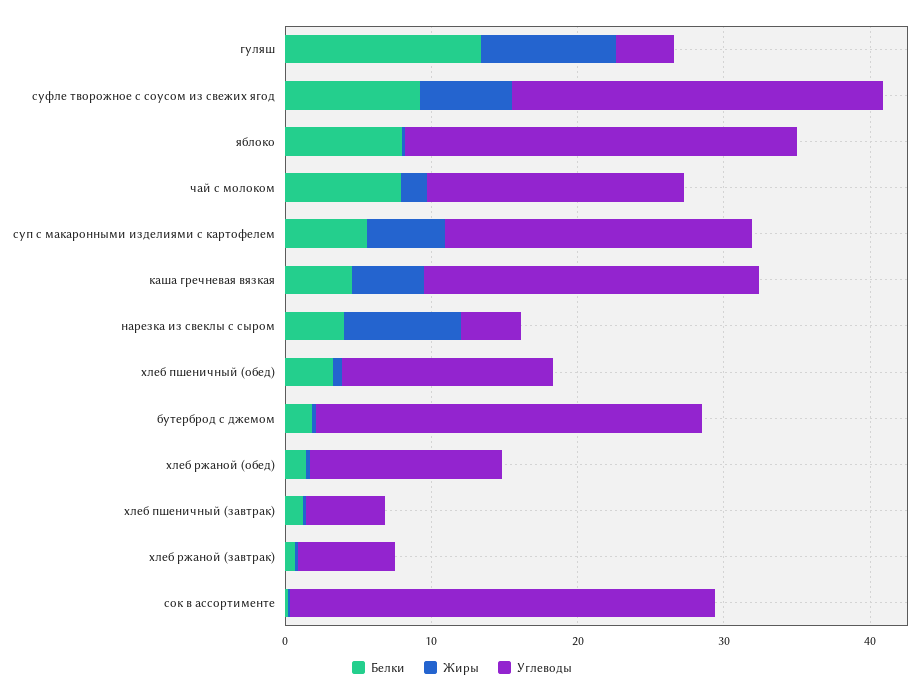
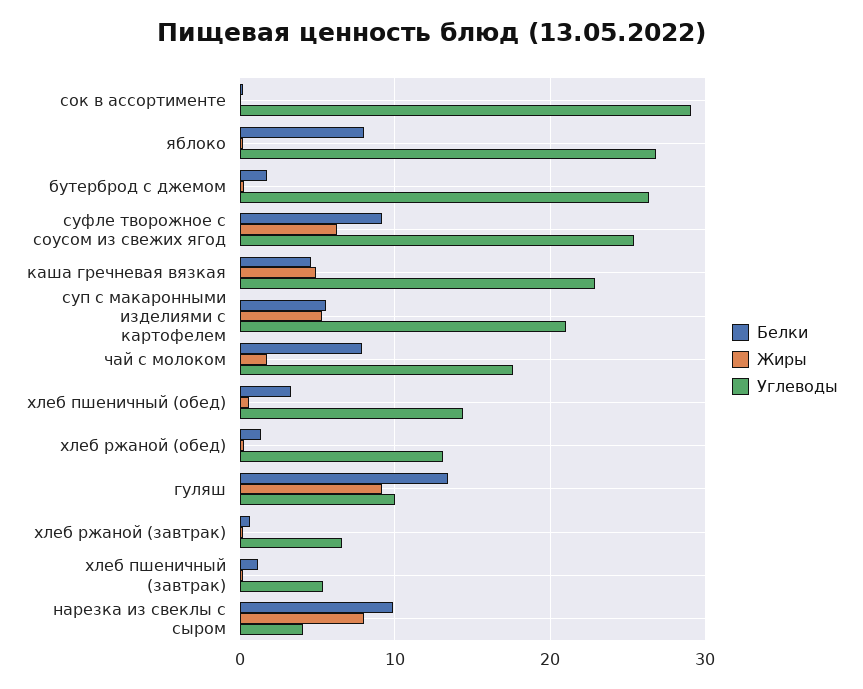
Углеводы, гуляш: 4 -> 10
Белки, нарезка из свеклы с сыром: 4 -> 10

